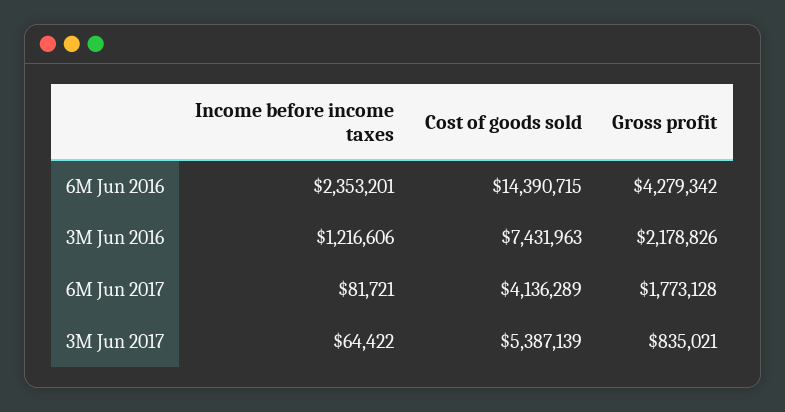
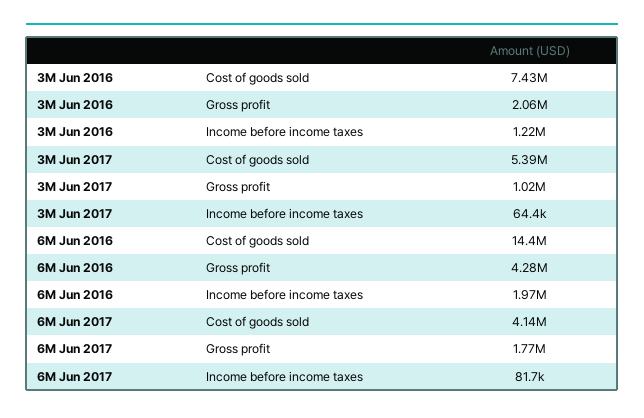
Income before income taxes, 6M Jun 2016: 2353201 -> 1970000
Gross profit, 3M Jun 2016: 2178826 -> 2060000
Gross profit, 3M Jun 2017: 835021 -> 1020000

